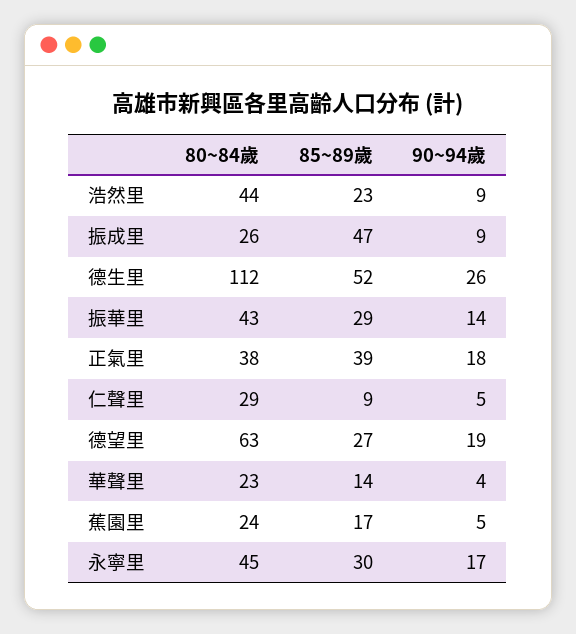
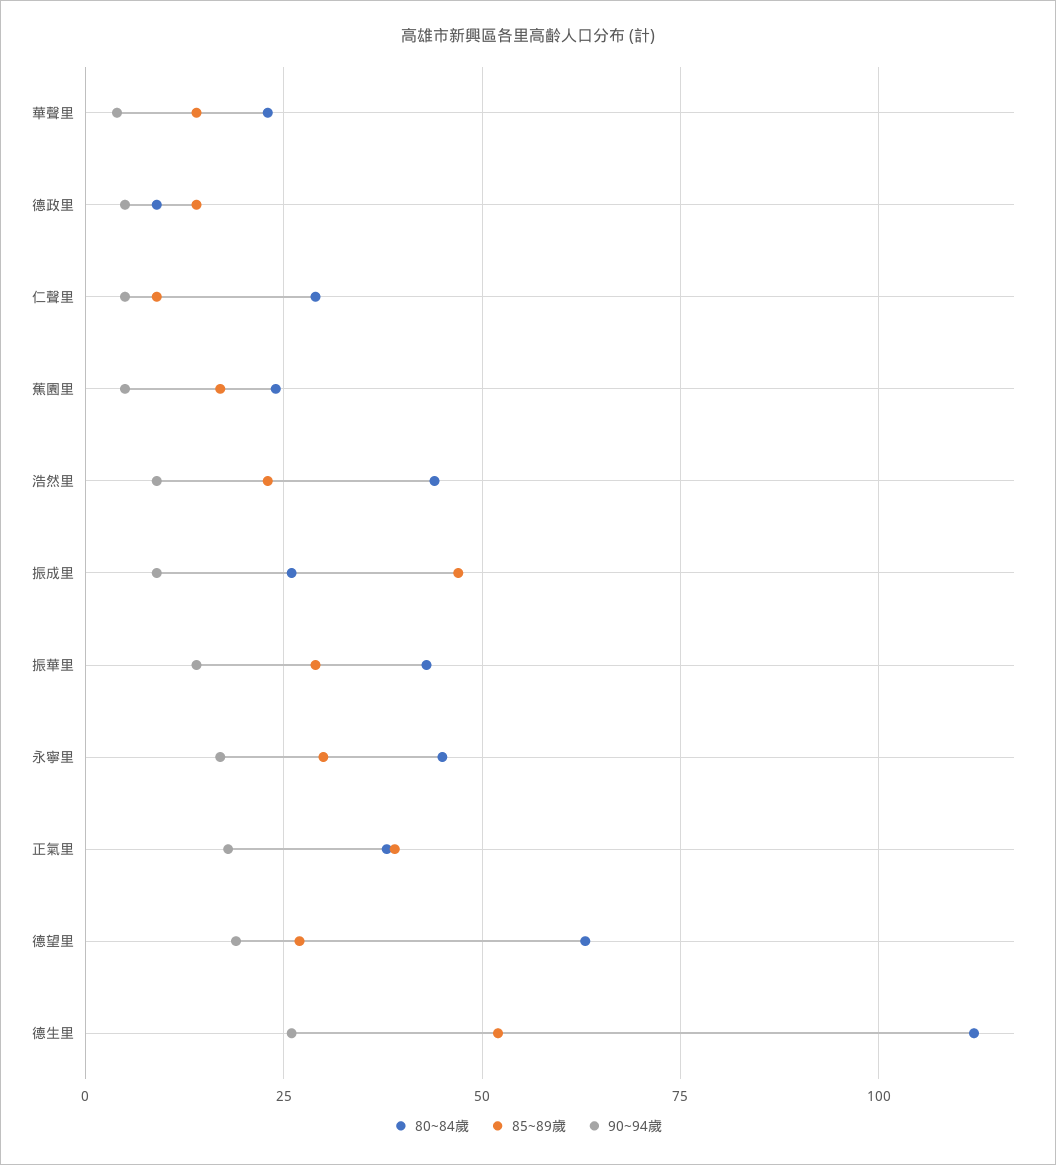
80~84歲, 德政里: none -> 10
85~89歲, 德政里: none -> 15
90~94歲, 德政里: none -> 5

